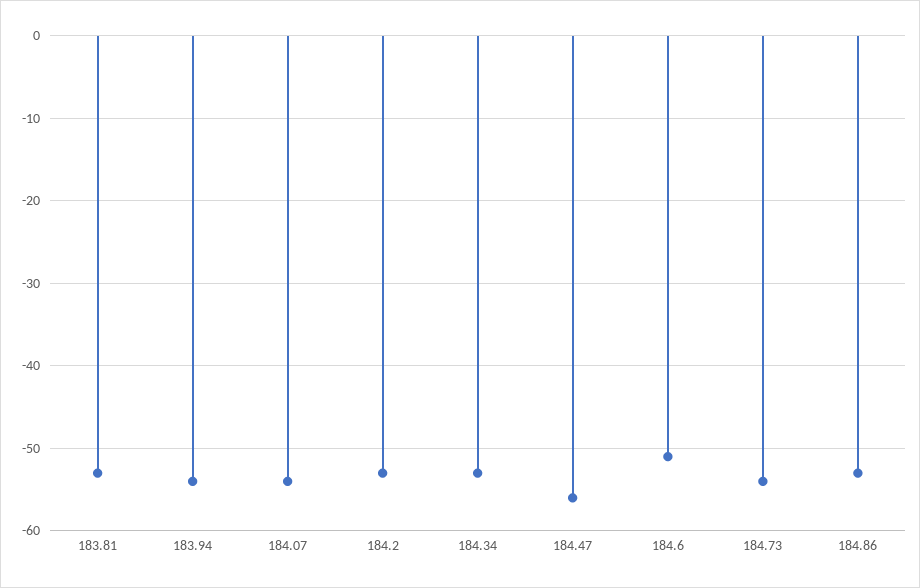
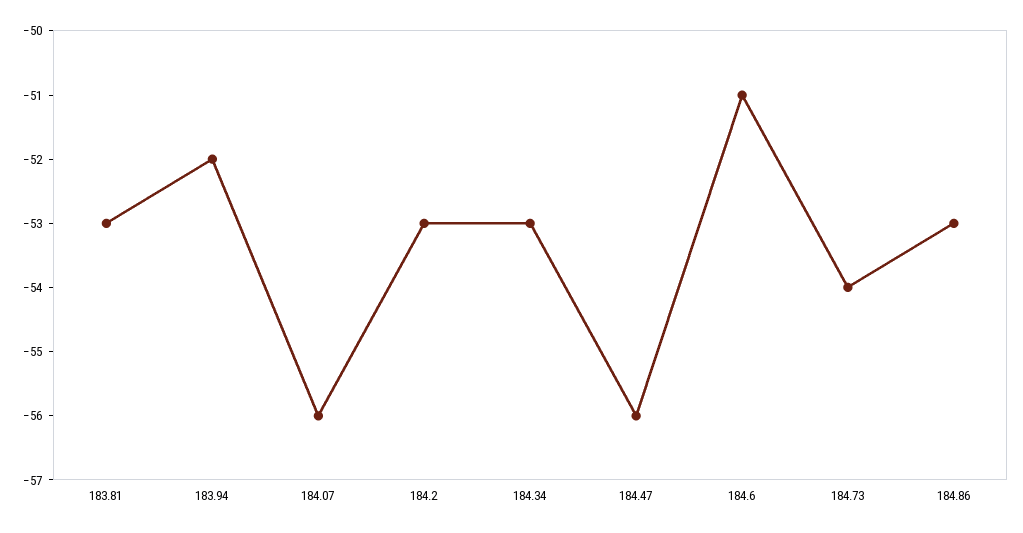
183.94: -54 -> -52
184.07: -54 -> -56

